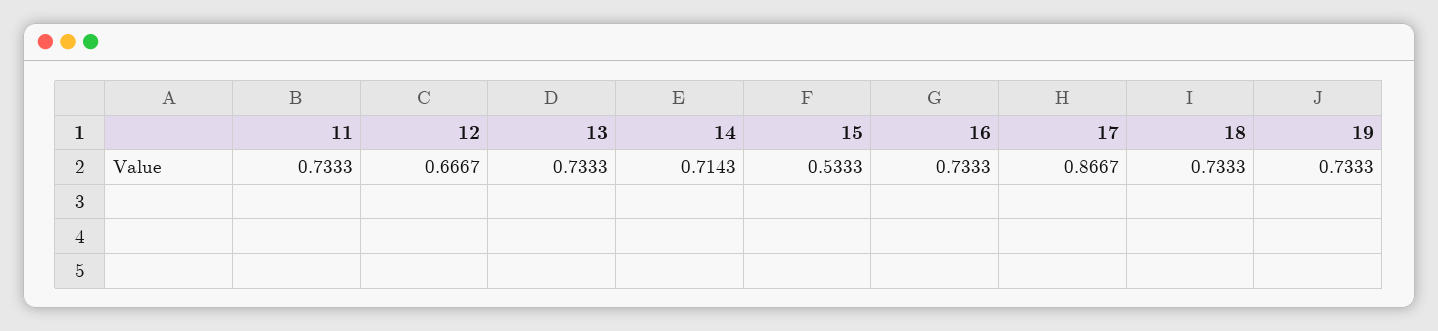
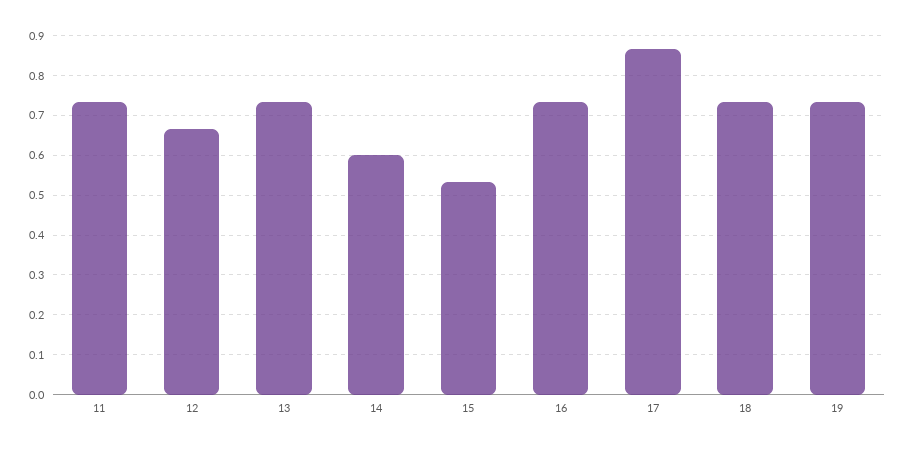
14: 0.7143 -> 0.6

